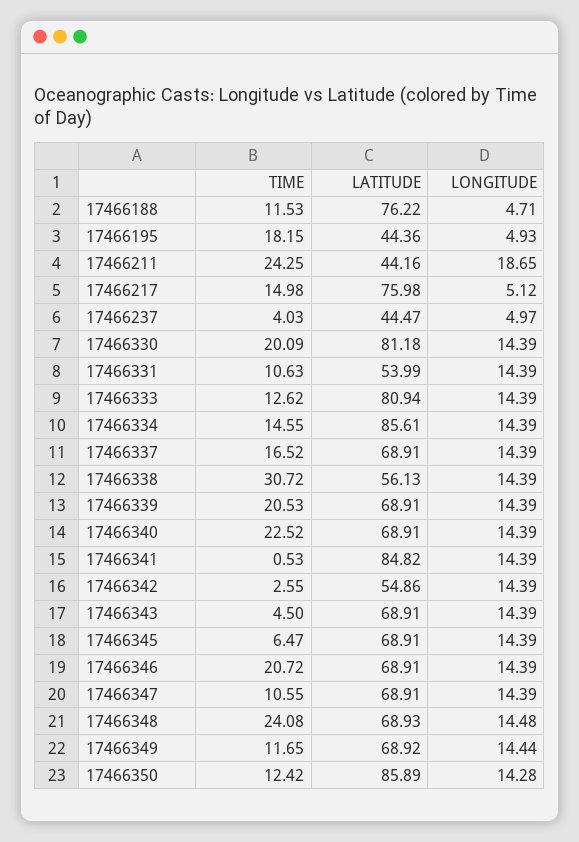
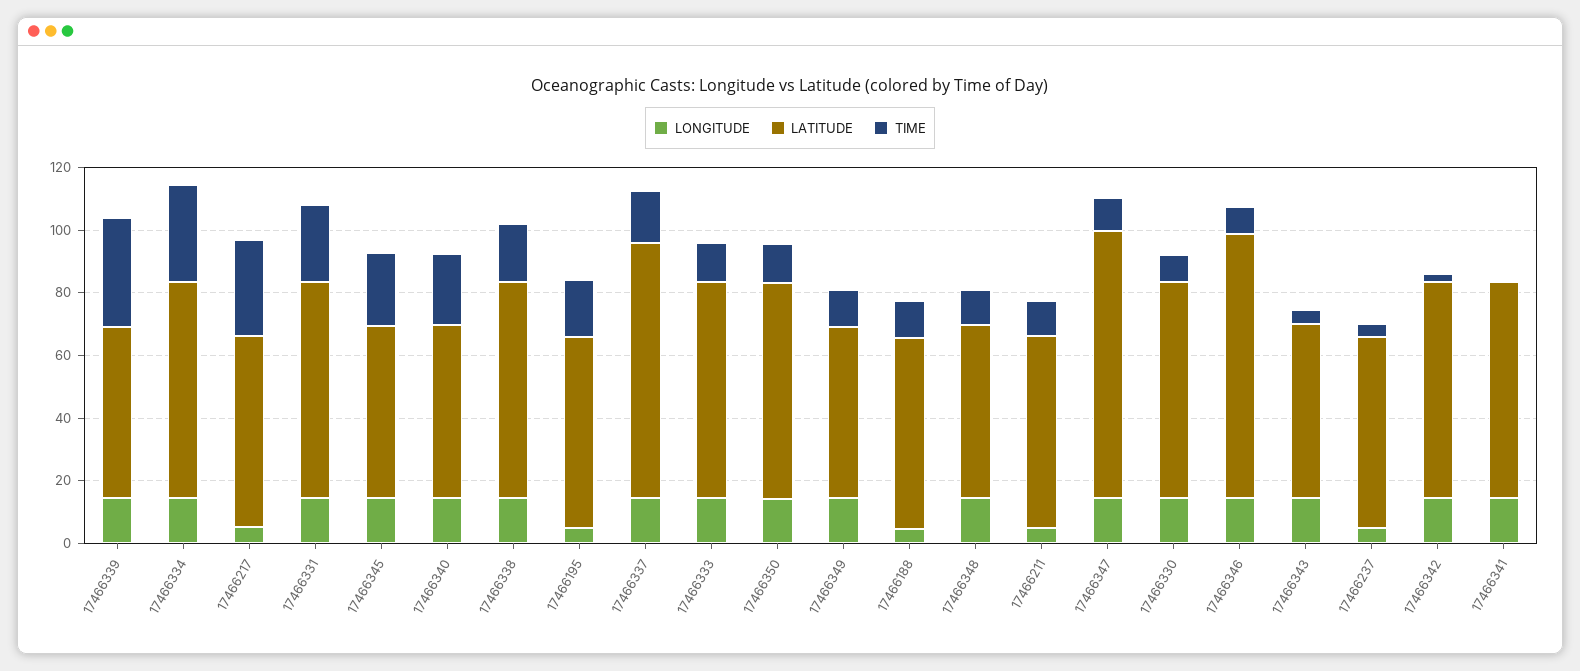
LATITUDE, 17466188: 76.22 -> 60
LATITUDE, 17466195: 44.36 -> 60
TIME, 17466211: 24.25 -> 10
LATITUDE, 17466211: 44.16 -> 60
LONGITUDE, 17466211: 18.65 -> 5
TIME, 17466217: 14.98 -> 30
LATITUDE, 17466217: 75.98 -> 60
LATITUDE, 17466237: 44.47 -> 60
TIME, 17466330: 20.09 -> 10
LATITUDE, 17466330: 81.18 -> 70
TIME, 17466331: 10.63 -> 25
LATITUDE, 17466331: 53.99 -> 70
LATITUDE, 17466333: 80.94 -> 70
TIME, 17466334: 14.55 -> 30
LATITUDE, 17466334: 85.61 -> 70
LATITUDE, 17466337: 68.91 -> 80
TIME, 17466338: 30.72 -> 20
LATITUDE, 17466338: 56.13 -> 70
TIME, 17466339: 20.53 -> 35
LATITUDE, 17466339: 68.91 -> 55
LATITUDE, 17466340: 68.91 -> 55
LATITUDE, 17466341: 84.82 -> 70
LATITUDE, 17466342: 54.86 -> 70
LATITUDE, 17466343: 68.91 -> 55
TIME, 17466345: 6.47 -> 25
LATITUDE, 17466345: 68.91 -> 55
TIME, 17466346: 20.72 -> 10
LATITUDE, 17466346: 68.91 -> 85
LATITUDE, 17466347: 68.91 -> 85
TIME, 17466348: 24.08 -> 10
LATITUDE, 17466348: 68.93 -> 55
LATITUDE, 17466349: 68.92 -> 55
LATITUDE, 17466350: 85.89 -> 70

